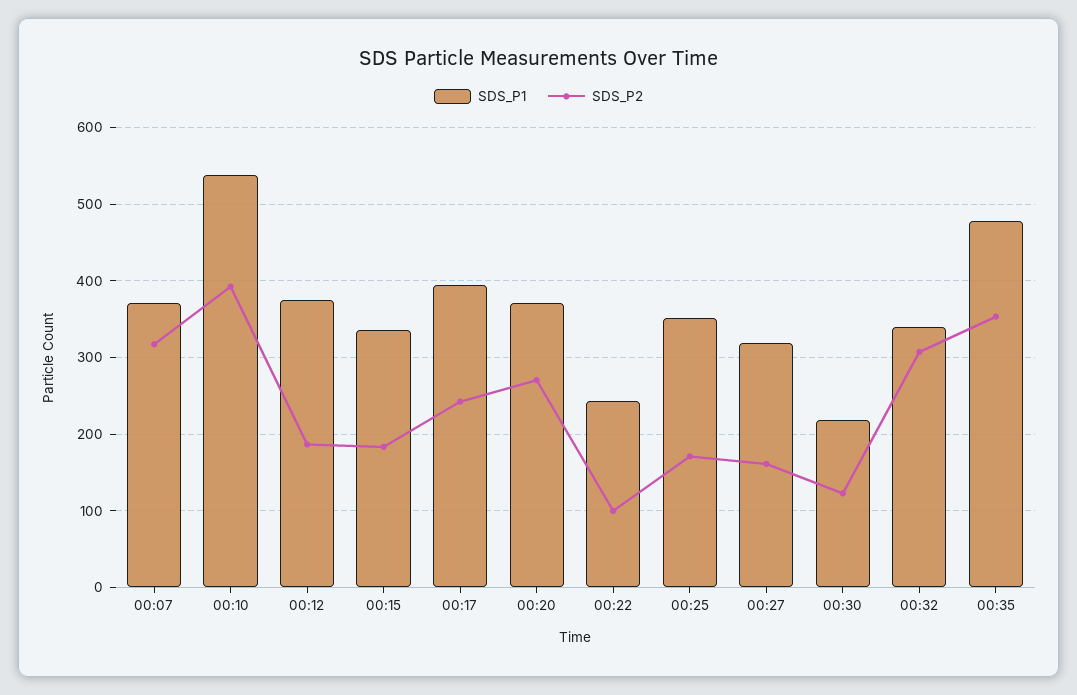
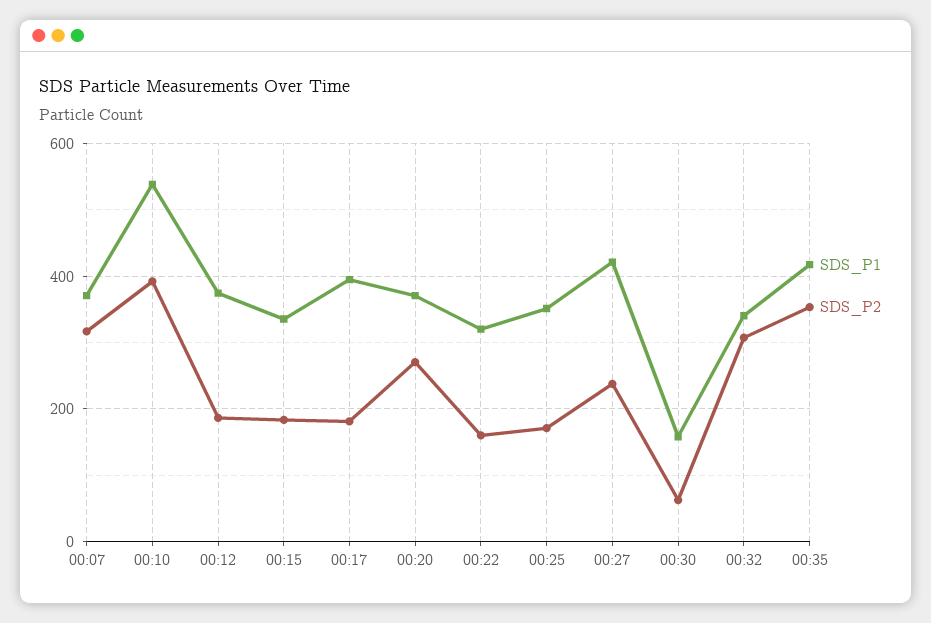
SDS_P2, 00:17: 240 -> 180
SDS_P1, 00:22: 240 -> 320
SDS_P2, 00:22: 100 -> 160
SDS_P1, 00:27: 320 -> 420
SDS_P2, 00:27: 160 -> 240
SDS_P1, 00:30: 220 -> 160
SDS_P2, 00:30: 120 -> 60
SDS_P1, 00:35: 480 -> 420

